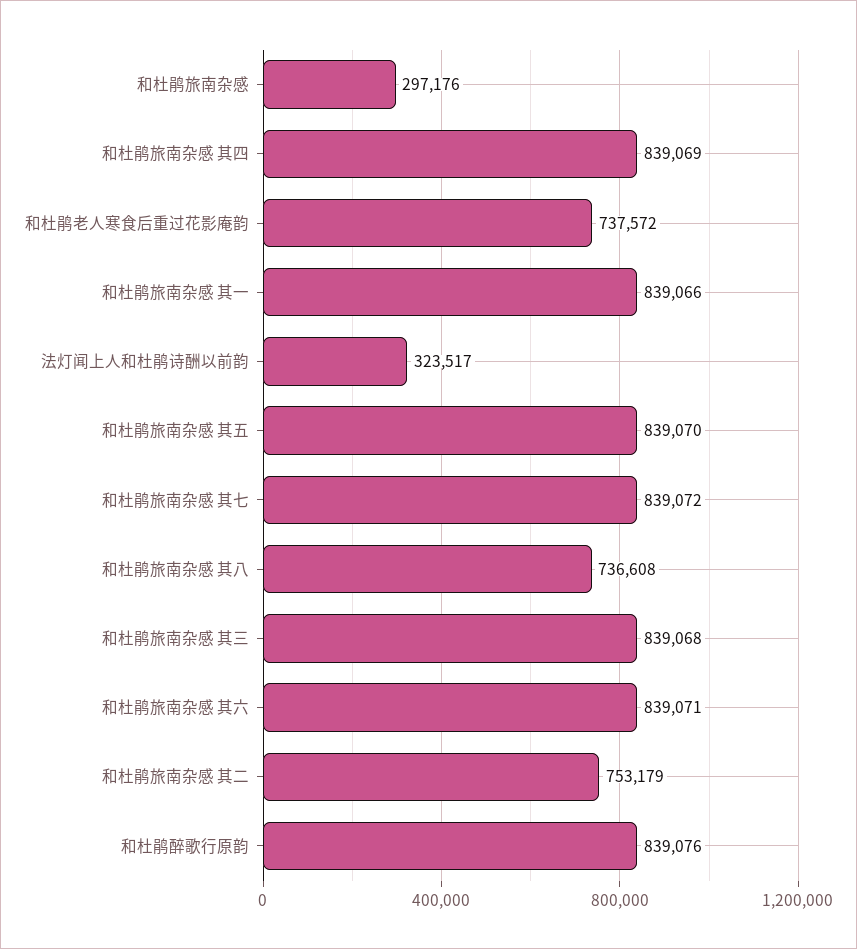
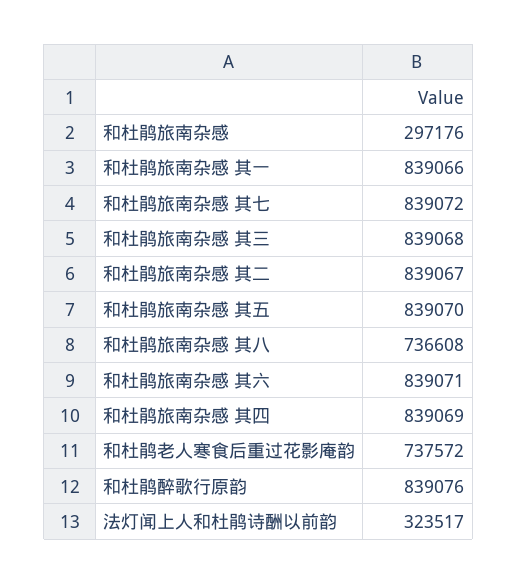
和杜鹃旅南杂感 其二: 753179 -> 839067

